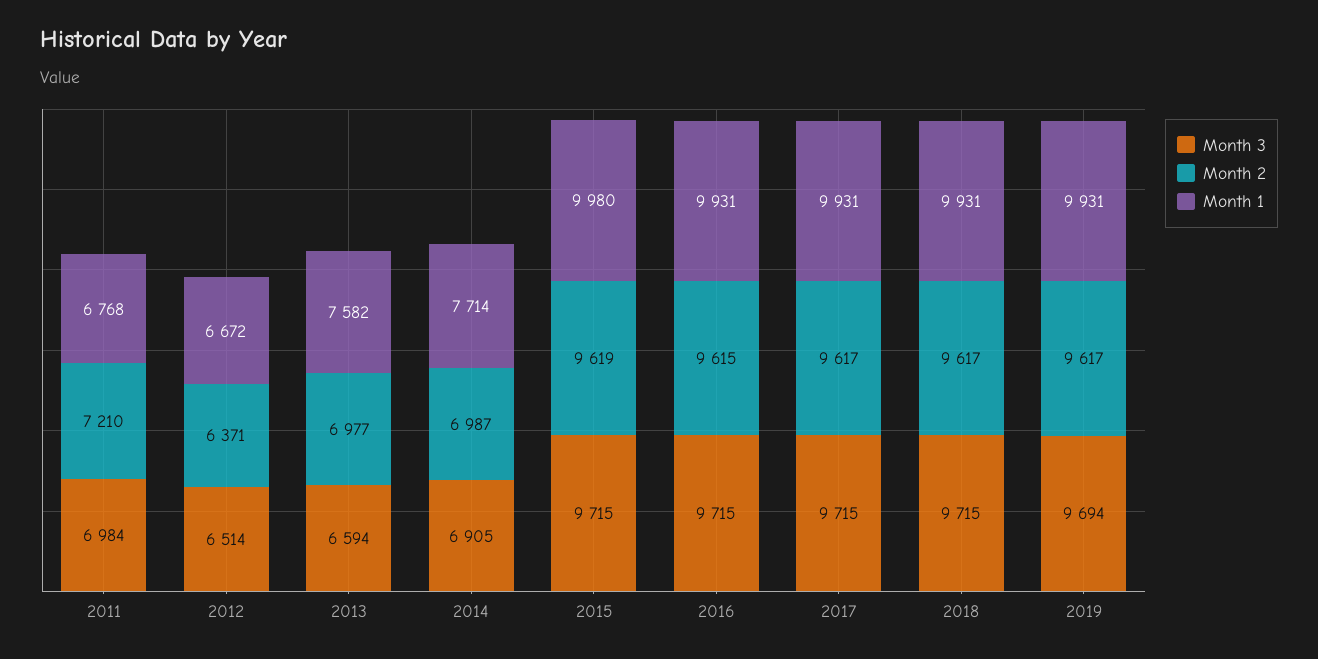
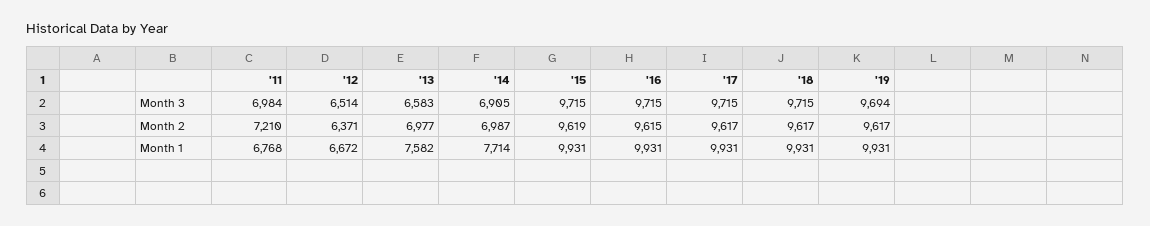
Month 3, 2013: 6594 -> 6583
Month 1, 2015: 9980 -> 9931

